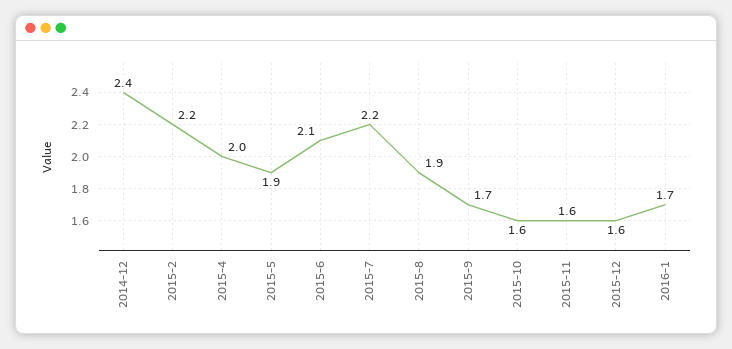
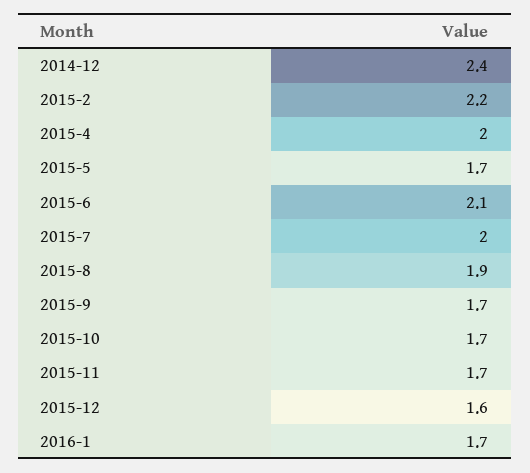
2015-5: 1.9 -> 1.7
2015-7: 2.2 -> 2
2015-10: 1.6 -> 1.7
2015-11: 1.6 -> 1.7

